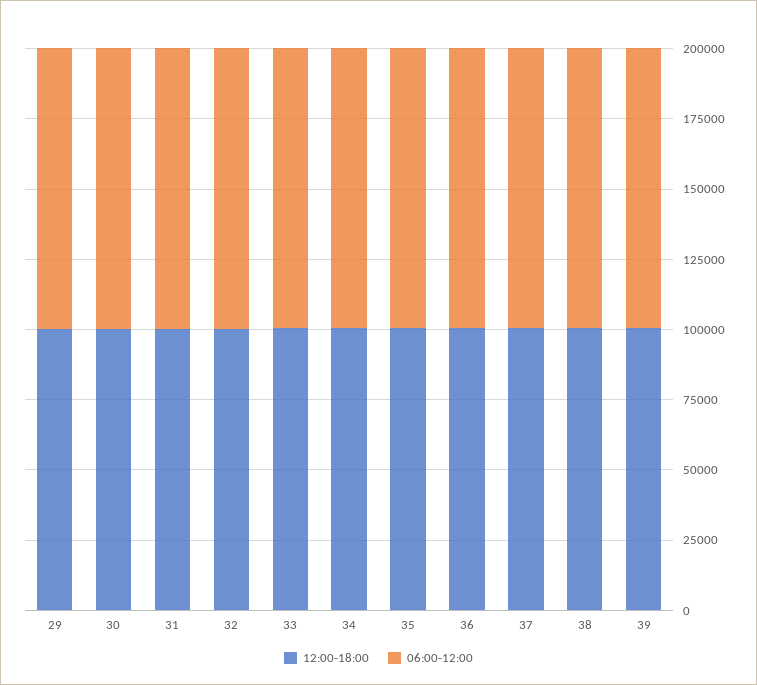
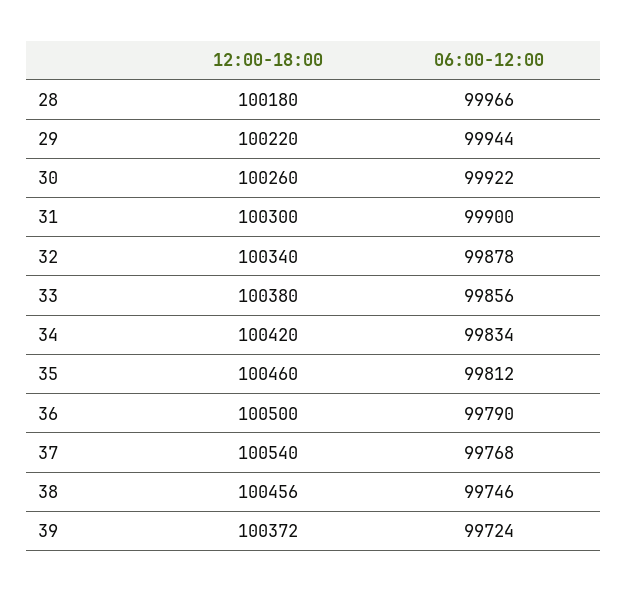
12:00-18:00, 28: none -> 100180
06:00-12:00, 28: none -> 99966

